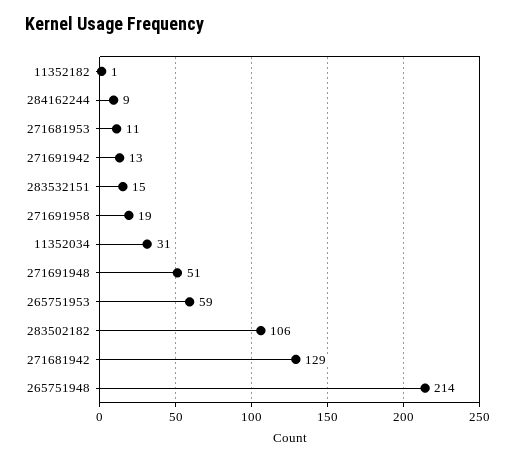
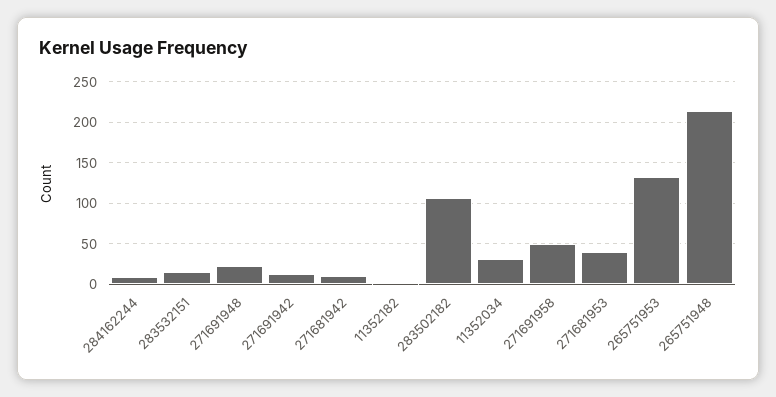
271681953: 11 -> 40
271691958: 19 -> 50
271691948: 51 -> 20
265751953: 59 -> 130
271681942: 129 -> 10

